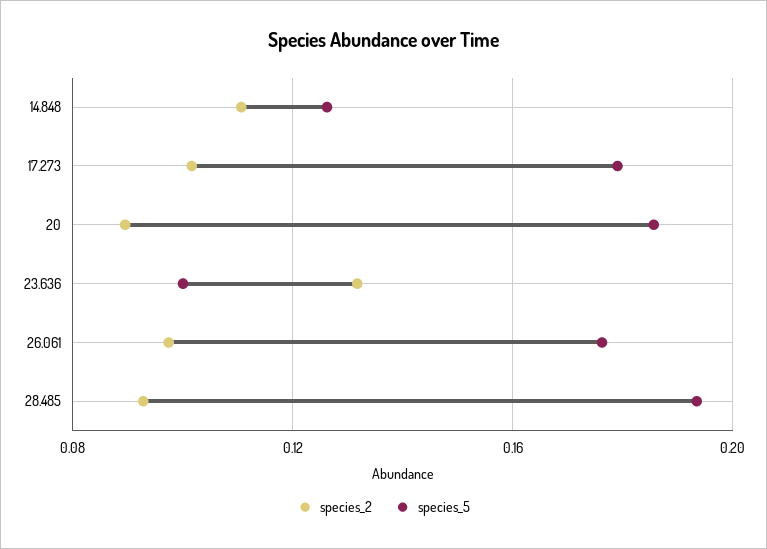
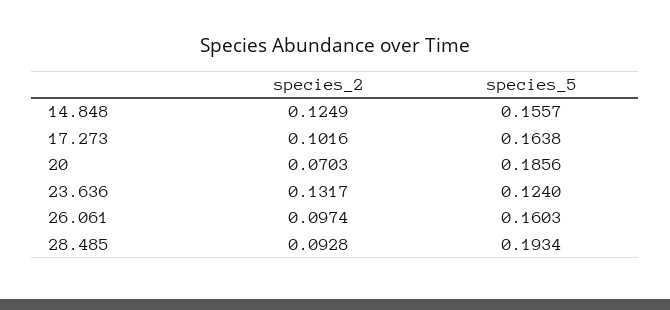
species_2, 14.848: 0.11 -> 0.1249
species_5, 14.848: 0.125 -> 0.1557
species_5, 17.273: 0.18 -> 0.1638
species_2, 20: 0.09 -> 0.0703
species_5, 23.636: 0.1 -> 0.124
species_5, 26.061: 0.175 -> 0.1603

